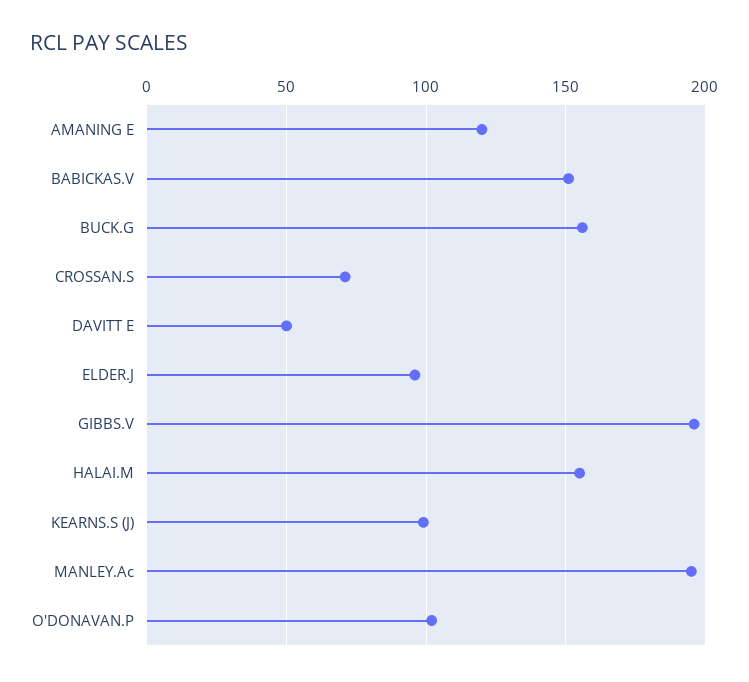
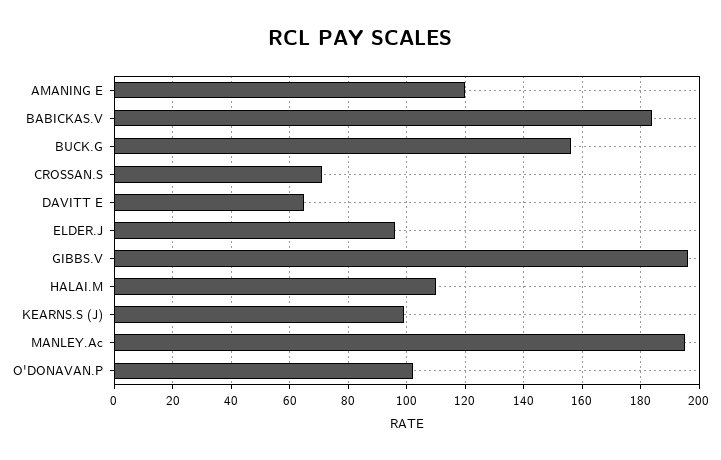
BABICKAS.V: 150 -> 185
DAVITT E: 50 -> 65
HALAI.M: 155 -> 110

